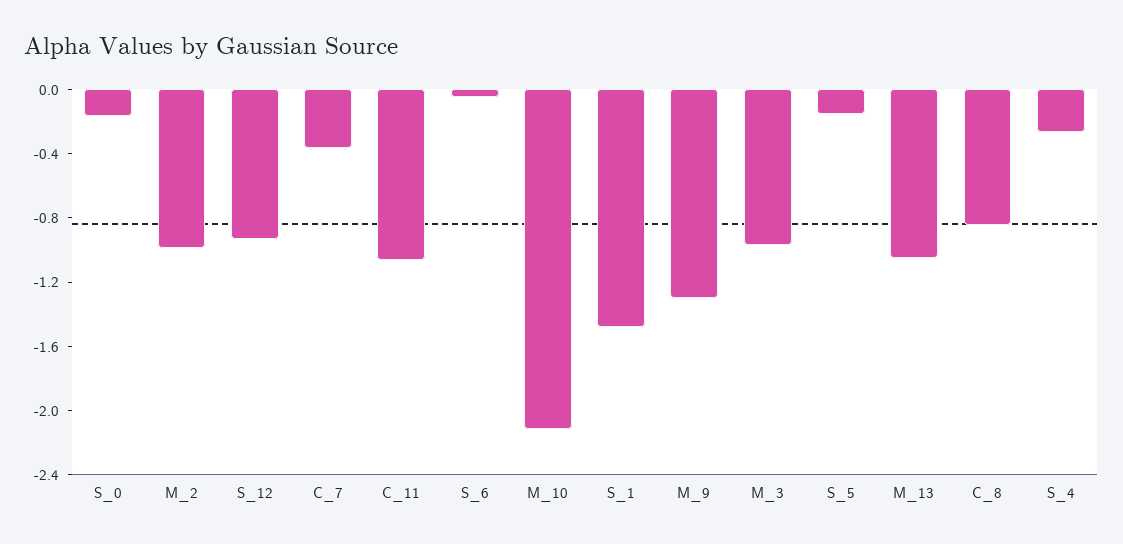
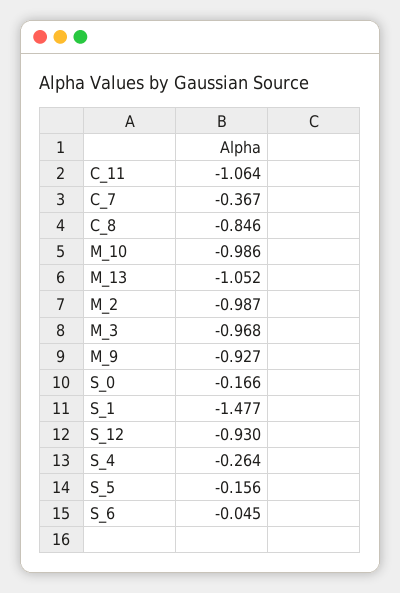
M_10: -2.1 -> -0.986
M_9: -1.3 -> -0.927

